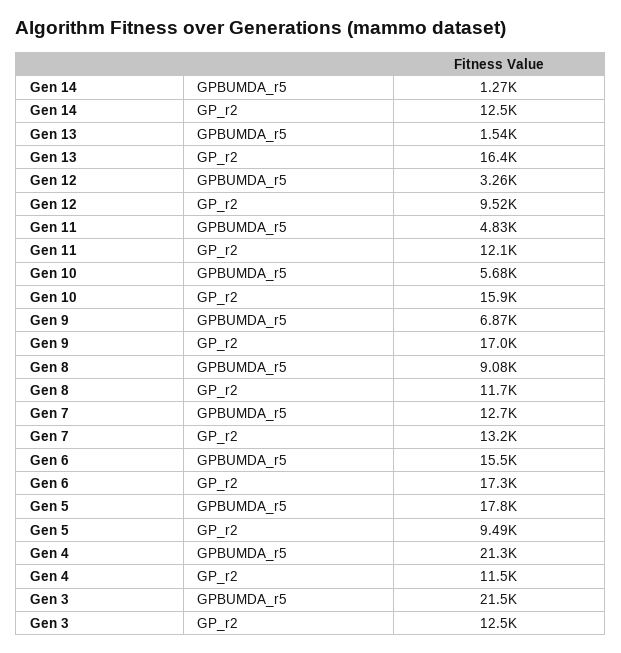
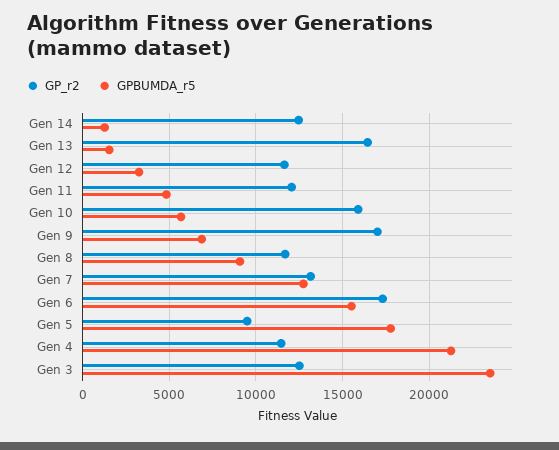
GP_r2, Gen 12: 9520 -> 11500
GPBUMDA_r5, Gen 3: 21500 -> 23500

